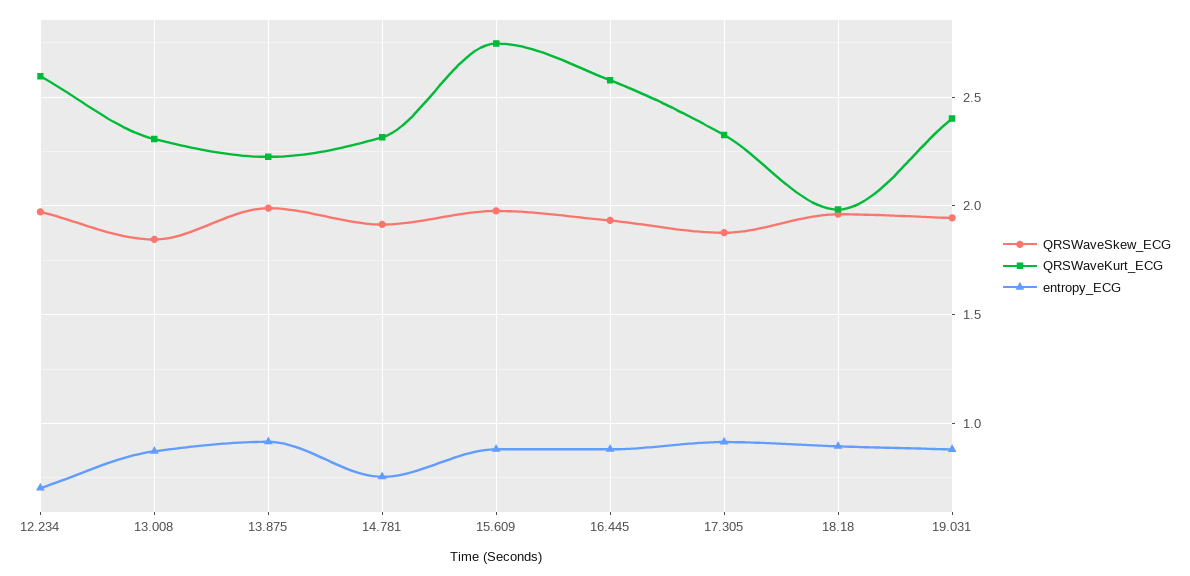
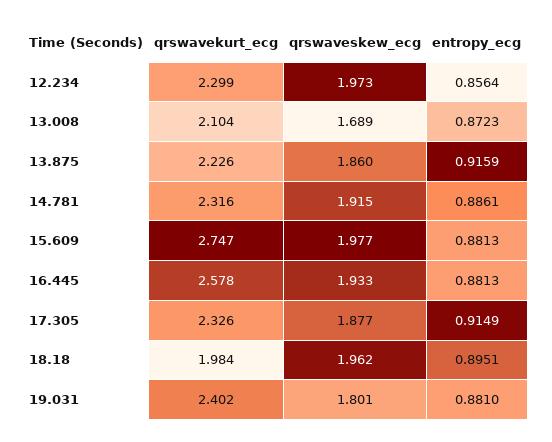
QRSWaveKurt_ECG, 12.234: 2.6 -> 2.299
entropy_ECG, 12.234: 0.7 -> 0.8564
QRSWaveSkew_ECG, 13.008: 1.85 -> 1.689
QRSWaveKurt_ECG, 13.008: 2.3 -> 2.104
QRSWaveSkew_ECG, 13.875: 2 -> 1.86
entropy_ECG, 14.781: 0.75 -> 0.8861
QRSWaveSkew_ECG, 19.031: 1.95 -> 1.801

